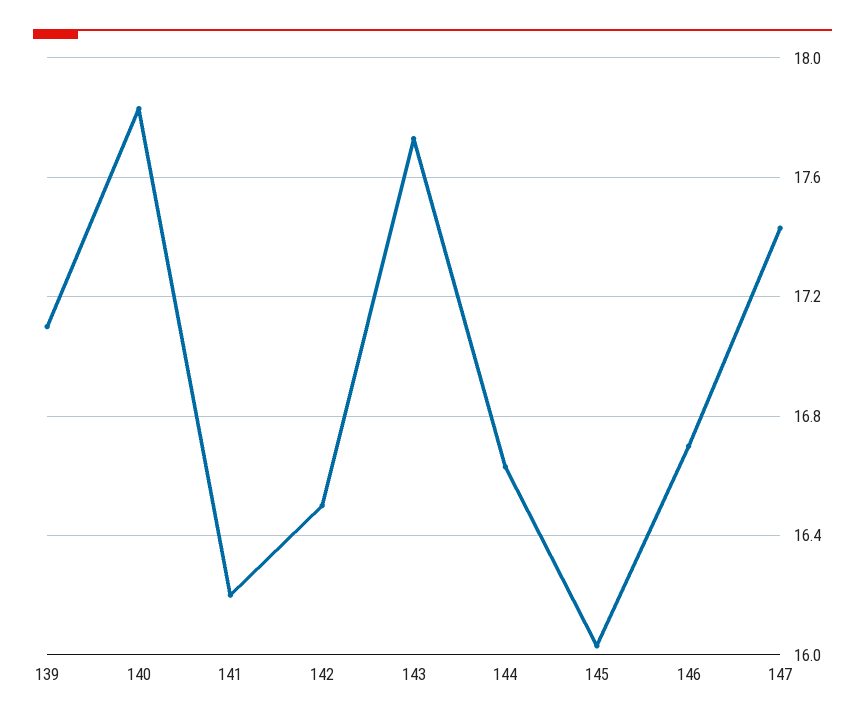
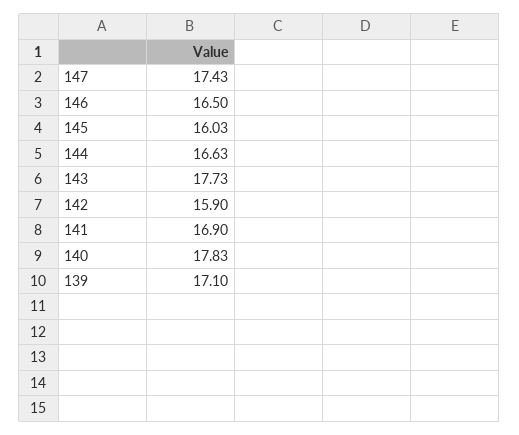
141: 16.2 -> 16.9
142: 16.5 -> 15.9
146: 16.7 -> 16.5

